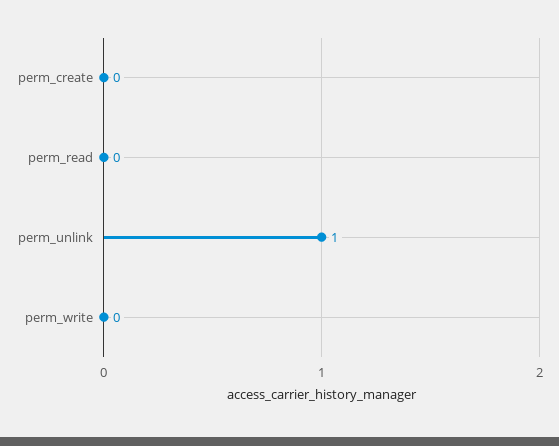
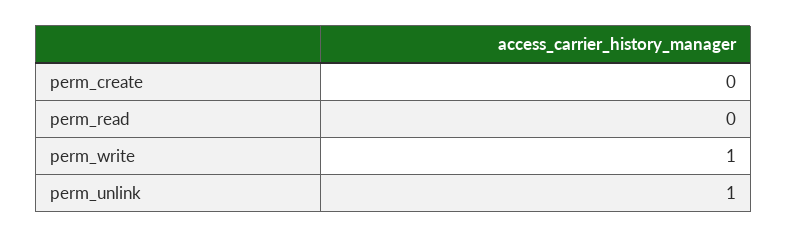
perm_write: 0 -> 1

